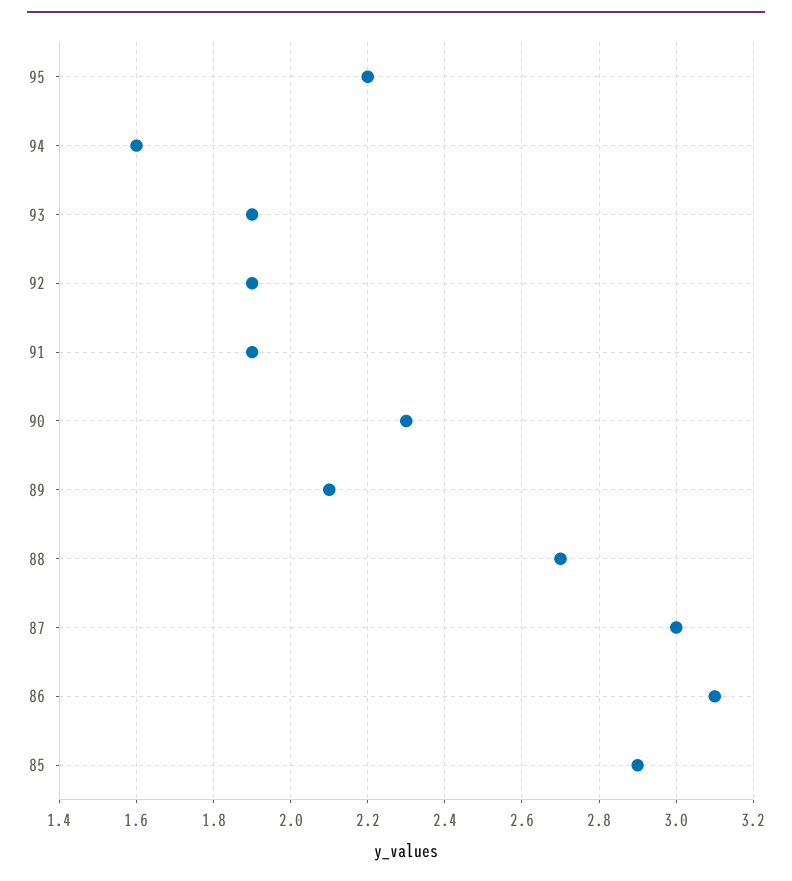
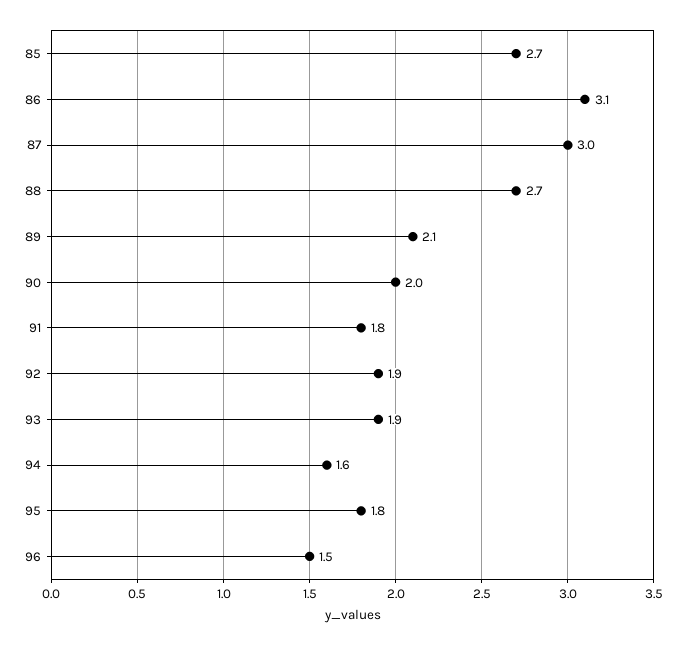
95: 2.2 -> 1.8
91: 1.9 -> 1.8
90: 2.3 -> 2
85: 2.9 -> 2.7
96: none -> 1.5

